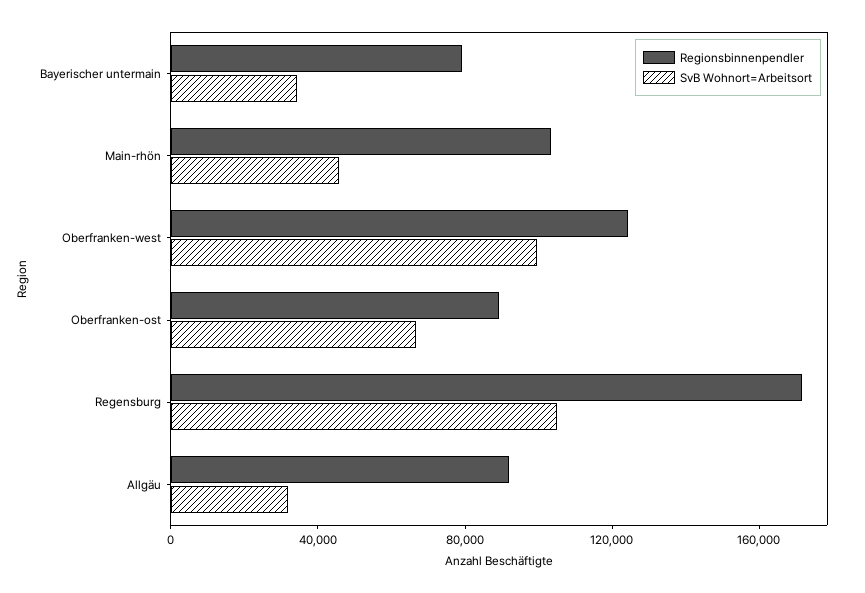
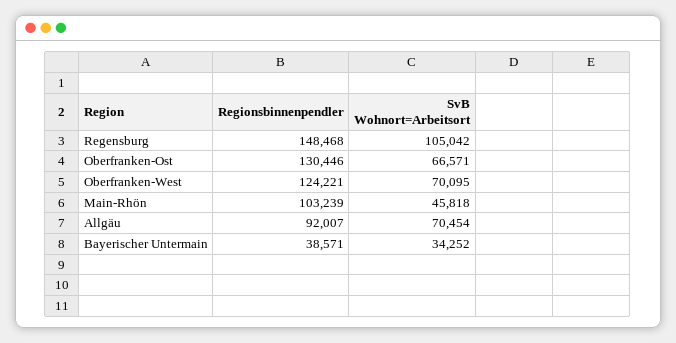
Regionsbinnenpendler, Bayerischer untermain: 80000 -> 38571
SvB Wohnort=Arbeitsort, Oberfranken-west: 100000 -> 70095
Regionsbinnenpendler, Oberfranken-ost: 90000 -> 130446
Regionsbinnenpendler, Regensburg: 170000 -> 148468
SvB Wohnort=Arbeitsort, Allgäu: 30000 -> 70454

